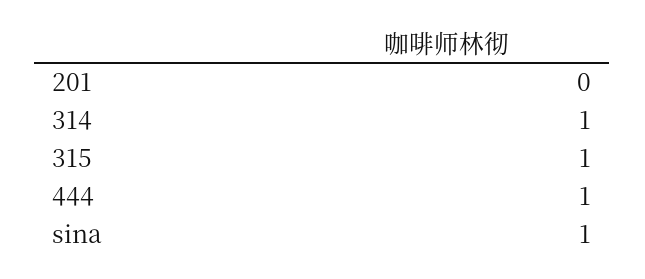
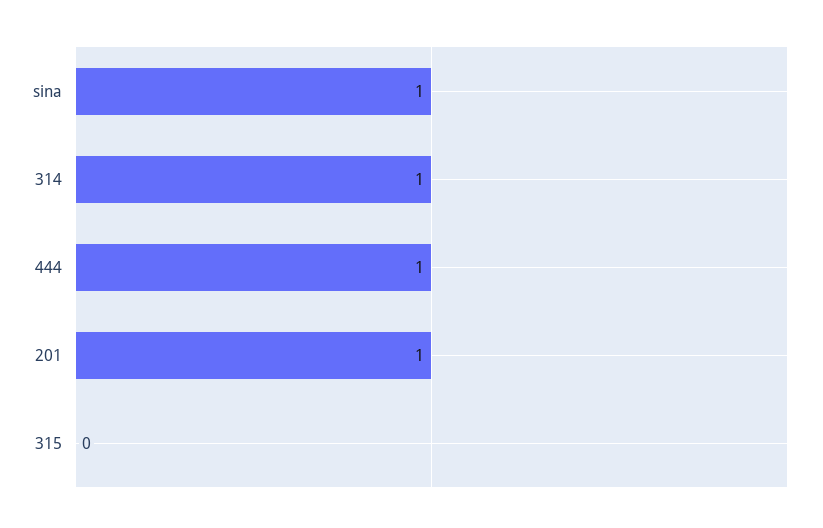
201: 0 -> 1
315: 1 -> 0

